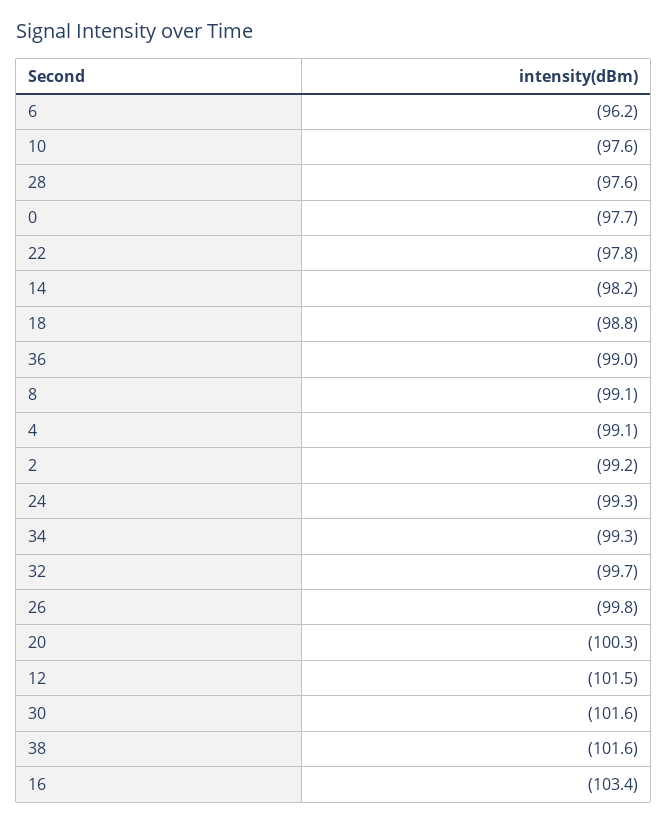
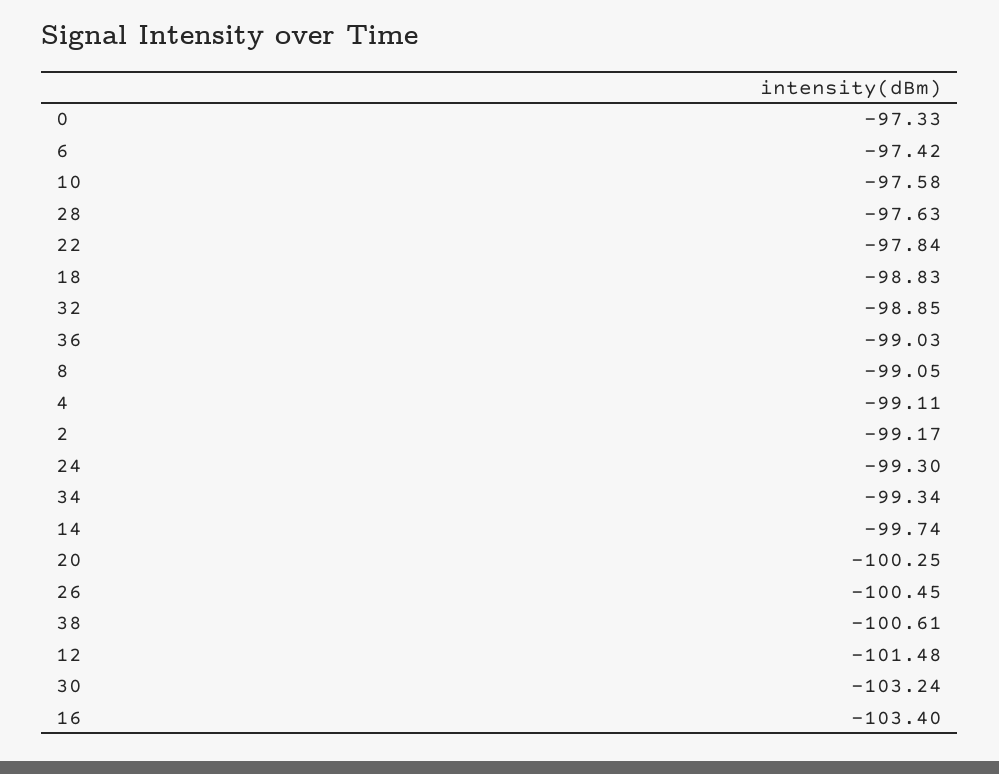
6: -96.2 -> -97.42
0: -97.7 -> -97.33
14: -98.2 -> -99.74
32: -99.7 -> -98.85
26: -99.8 -> -100.45
30: -101.6 -> -103.24
38: -101.6 -> -100.61

